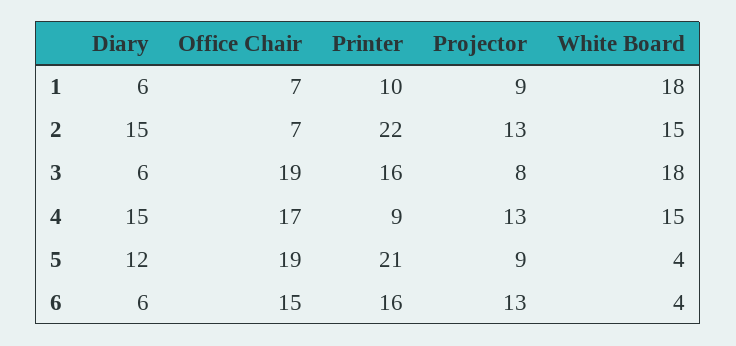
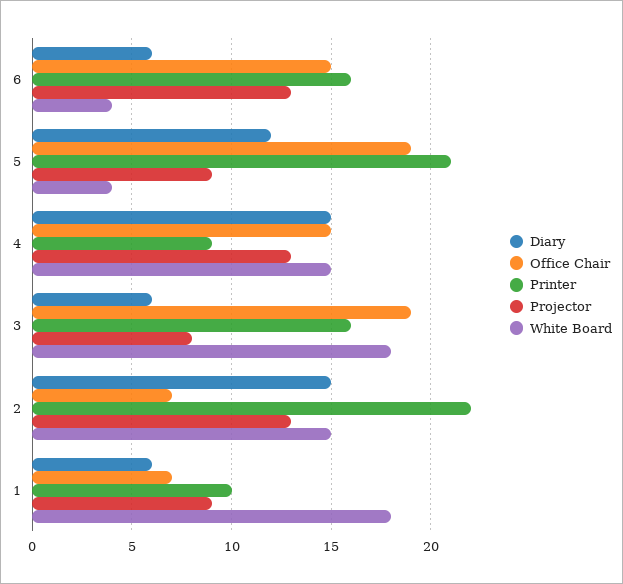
Office Chair, 4: 17 -> 15

